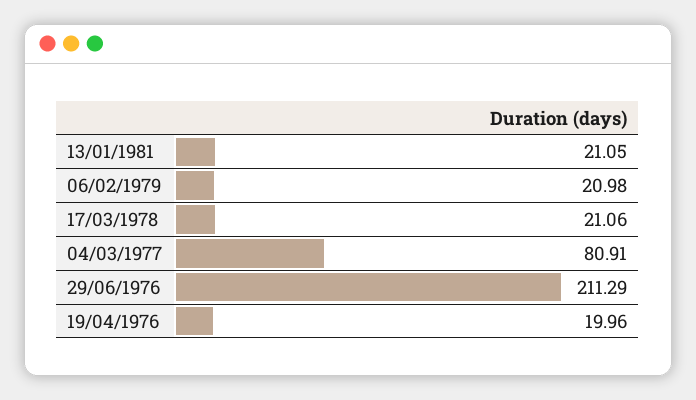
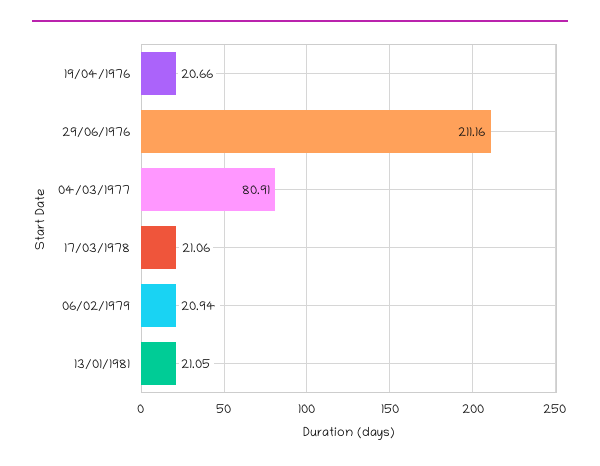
06/02/1979: 20.98 -> 20.94
29/06/1976: 211.29 -> 211.16
19/04/1976: 19.96 -> 20.66

